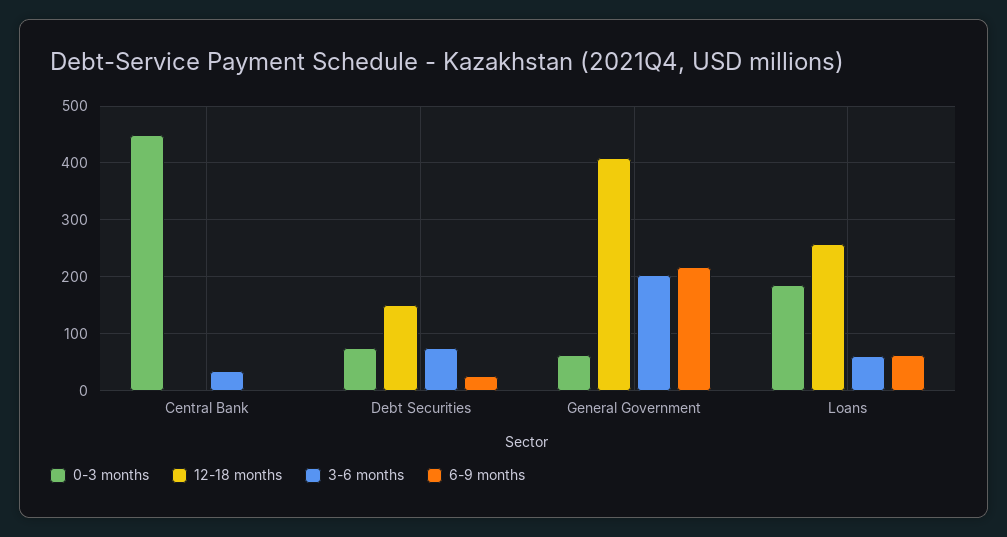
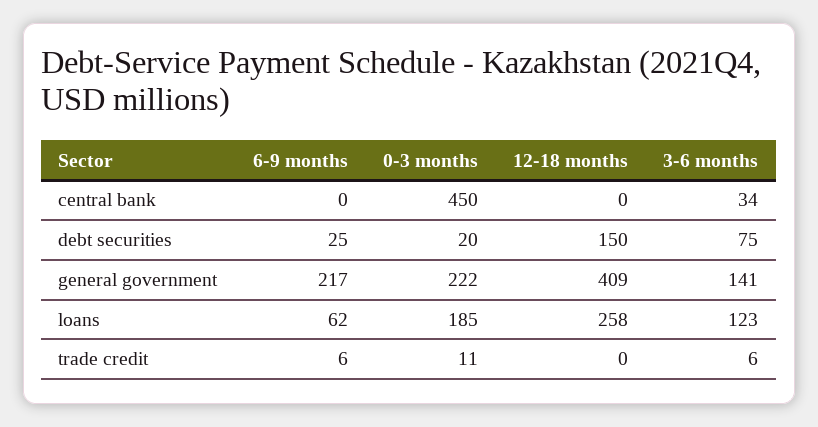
0-3 months, Debt Securities: 80 -> 20
0-3 months, General Government: 60 -> 222
3-6 months, General Government: 200 -> 141
3-6 months, Loans: 60 -> 123
6-9 months, trade credit: none -> 6
0-3 months, trade credit: none -> 11
12-18 months, trade credit: none -> 0
3-6 months, trade credit: none -> 6

